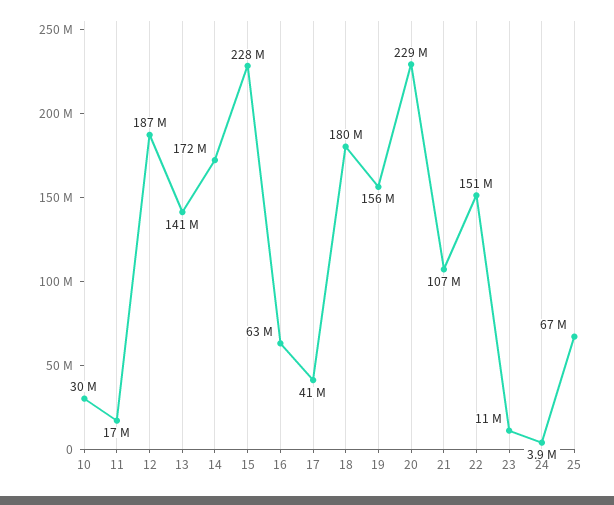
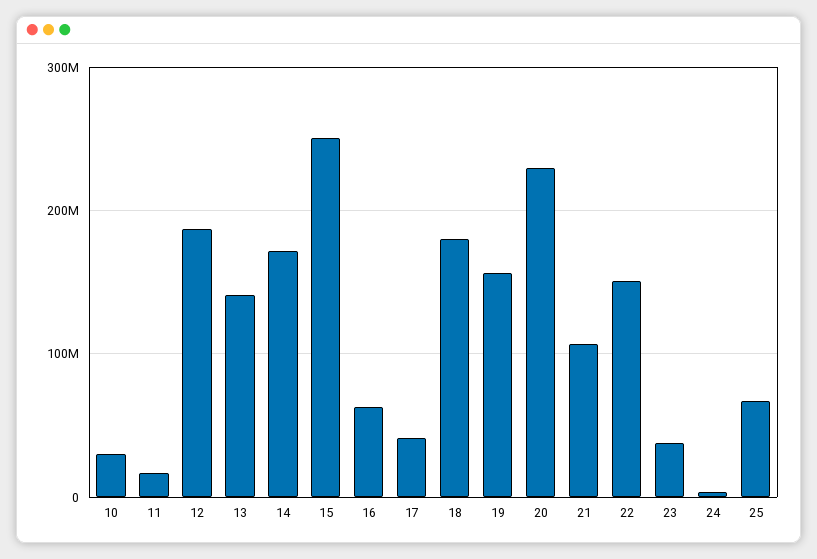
15: 228000000 -> 250000000
23: 11000000 -> 40000000

